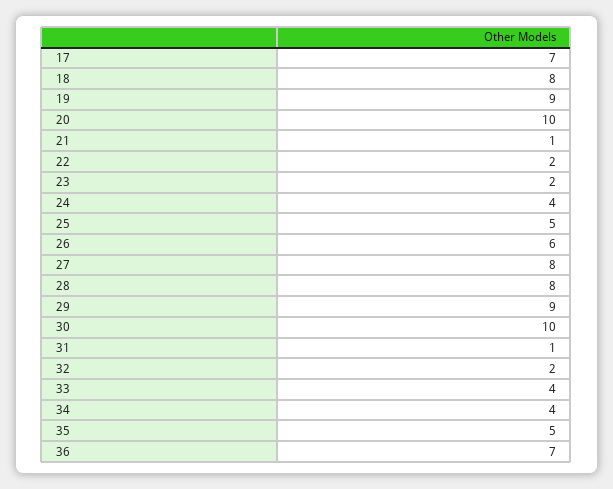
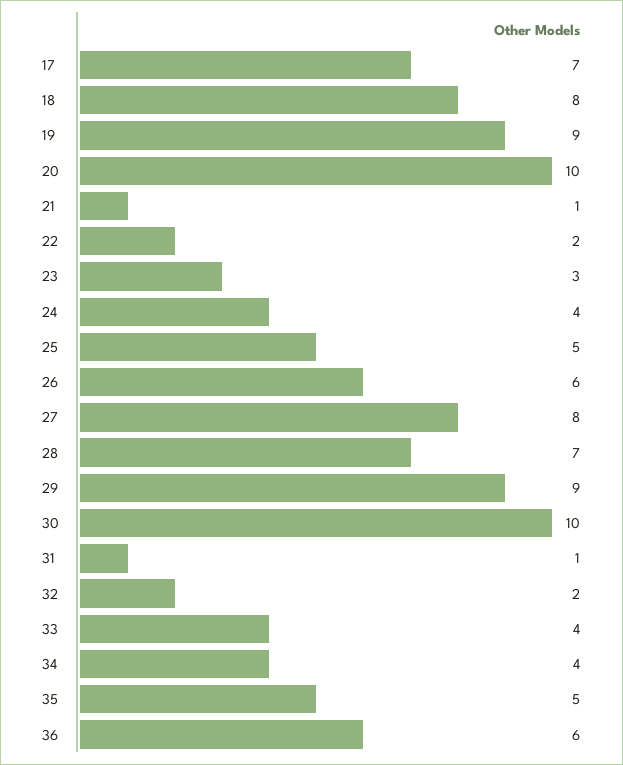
23: 2 -> 3
28: 8 -> 7
36: 7 -> 6

